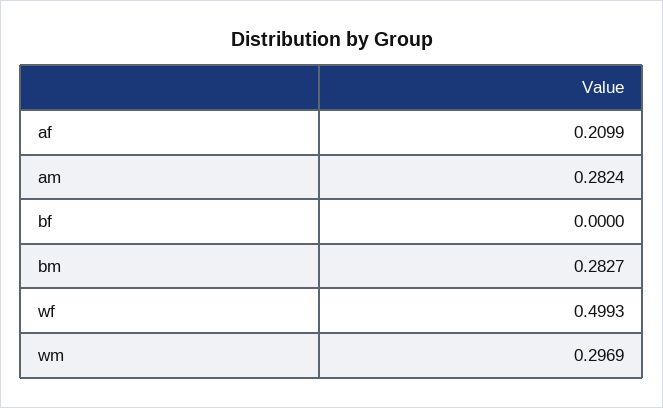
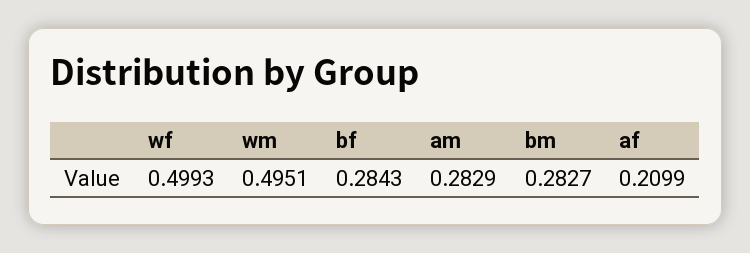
am: 0.2824 -> 0.2829
bf: 0 -> 0.2843
wm: 0.2969 -> 0.4951

